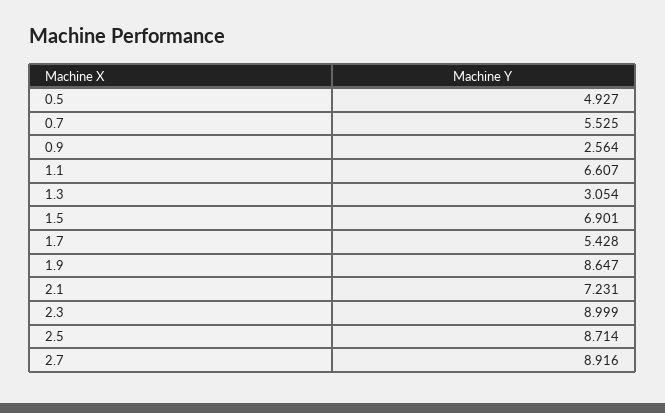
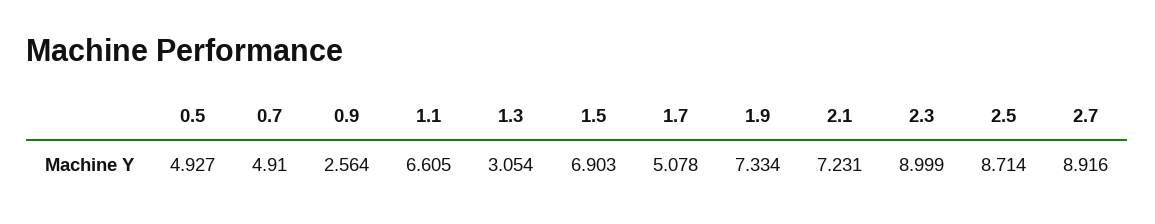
0.7: 5.525 -> 4.91
1.1: 6.607 -> 6.605
1.5: 6.901 -> 6.903
1.7: 5.428 -> 5.078
1.9: 8.647 -> 7.334

